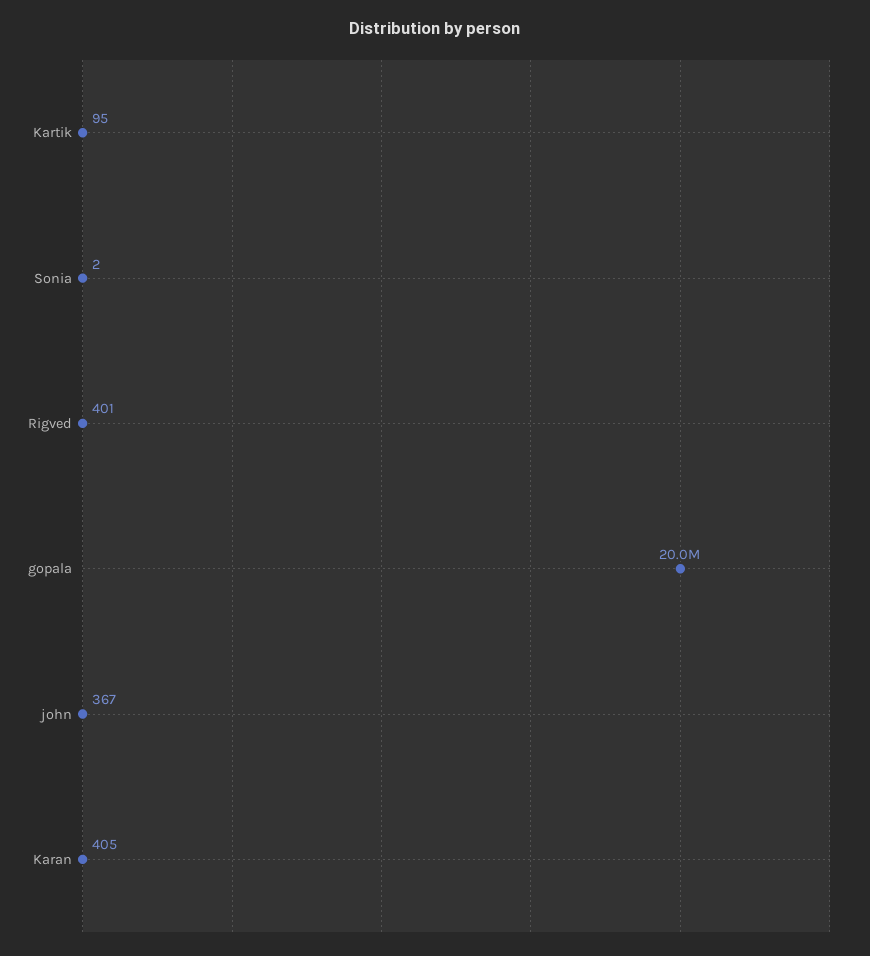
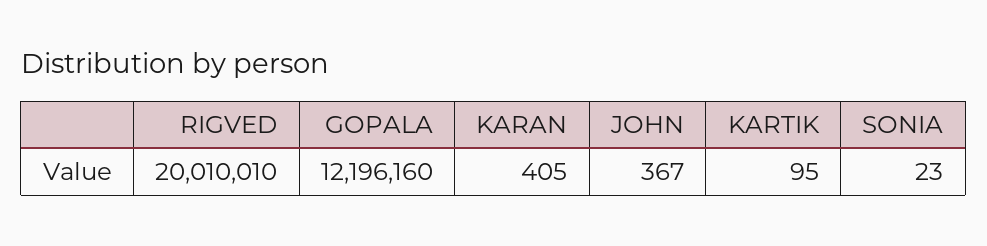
Sonia: 2 -> 23
Rigved: 401 -> 20010010
gopala: 20000000 -> 12196160

